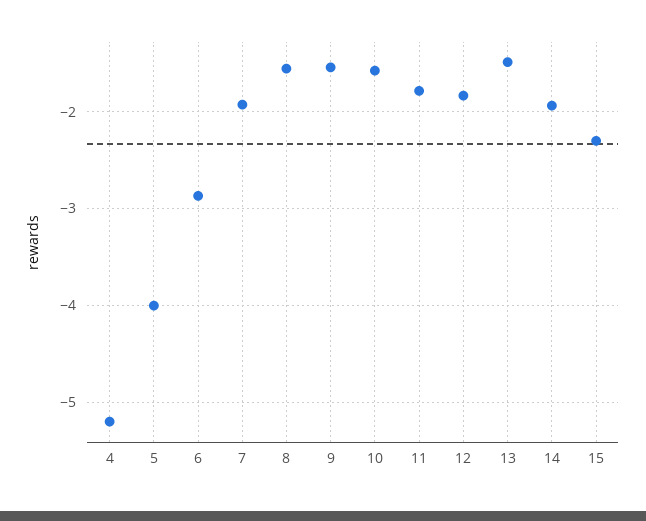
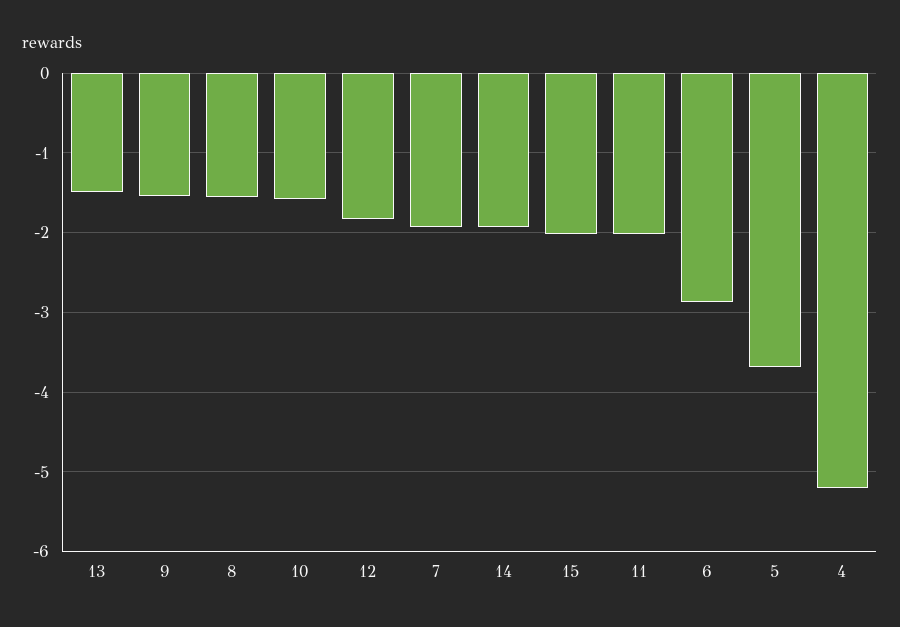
5: -4 -> -3.7
11: -1.8 -> -2
15: -2.3 -> -2

